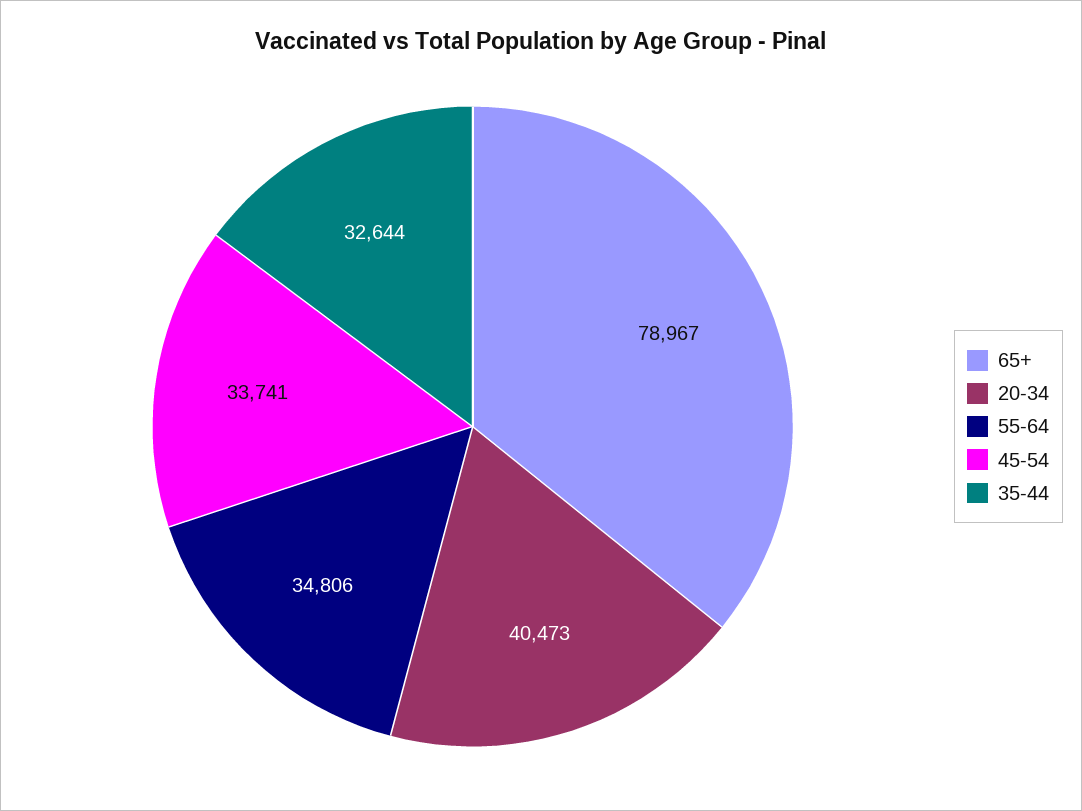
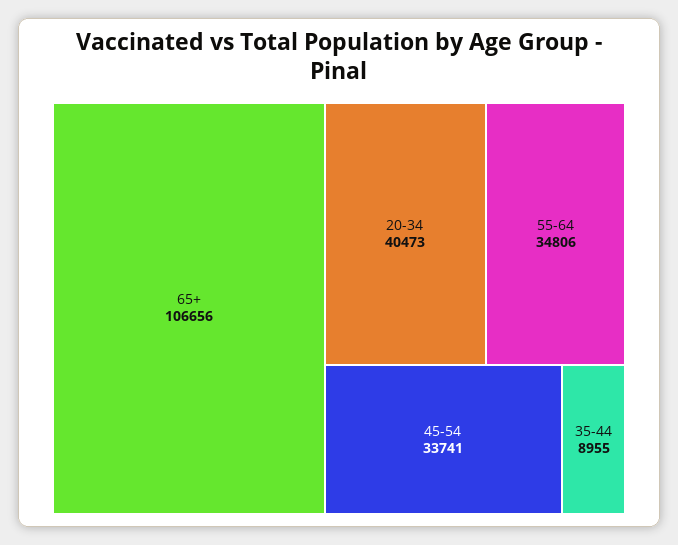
65+: 78967 -> 106656
35-44: 32644 -> 8955

